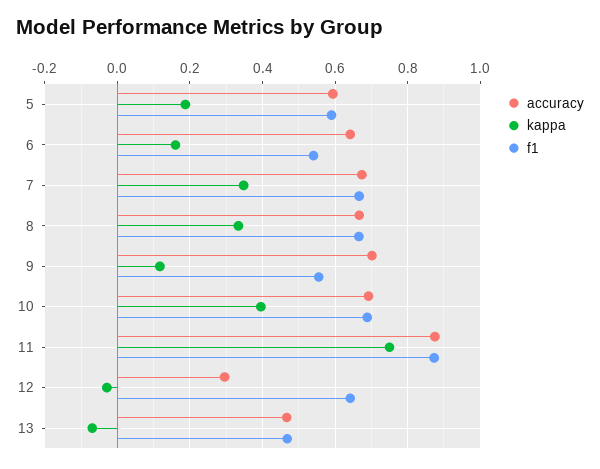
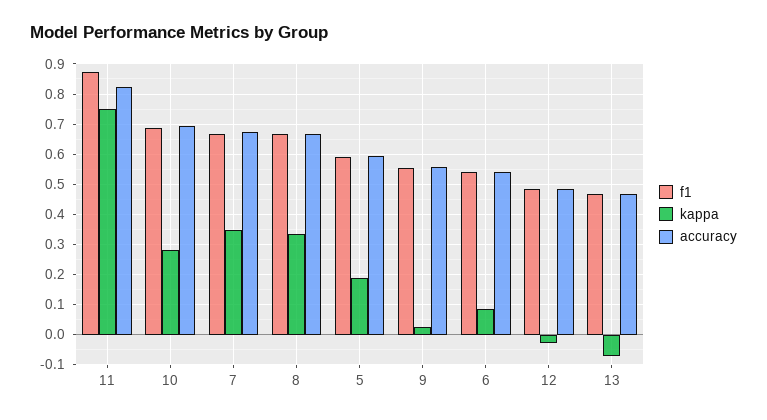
accuracy, 6: 0.64 -> 0.54
kappa, 6: 0.16 -> 0.08
accuracy, 9: 0.7 -> 0.56
kappa, 9: 0.12 -> 0.02
kappa, 10: 0.4 -> 0.28
accuracy, 11: 0.88 -> 0.82
accuracy, 12: 0.3 -> 0.48
f1, 12: 0.64 -> 0.48

